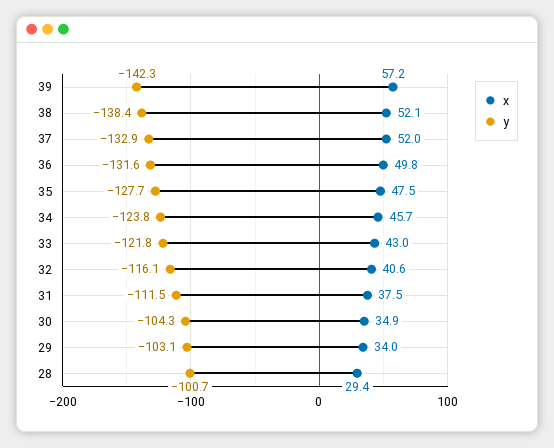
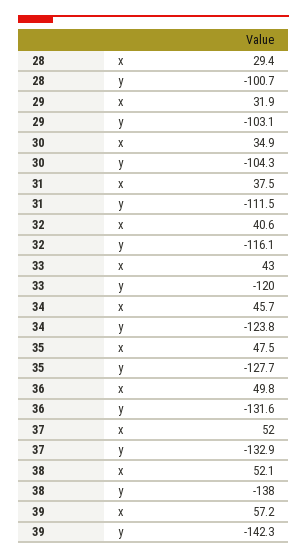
y, 38: -138.4 -> -138
y, 33: -121.8 -> -120
x, 29: 34 -> 31.9

